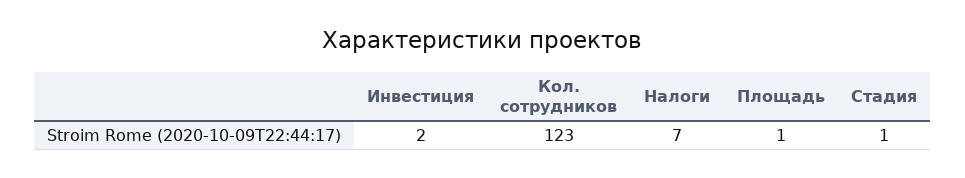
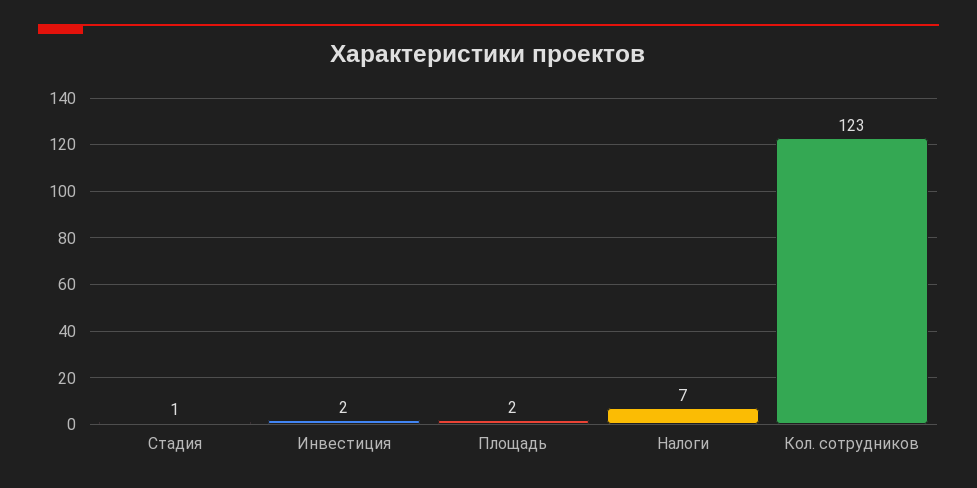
Площадь: 1 -> 2

